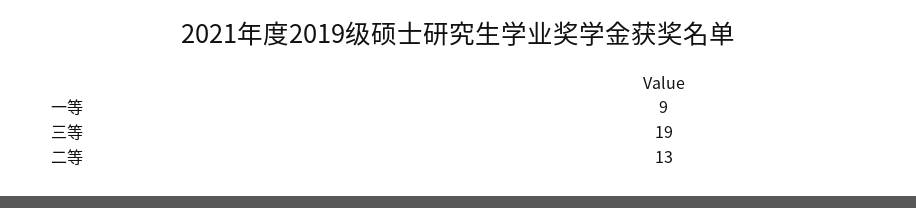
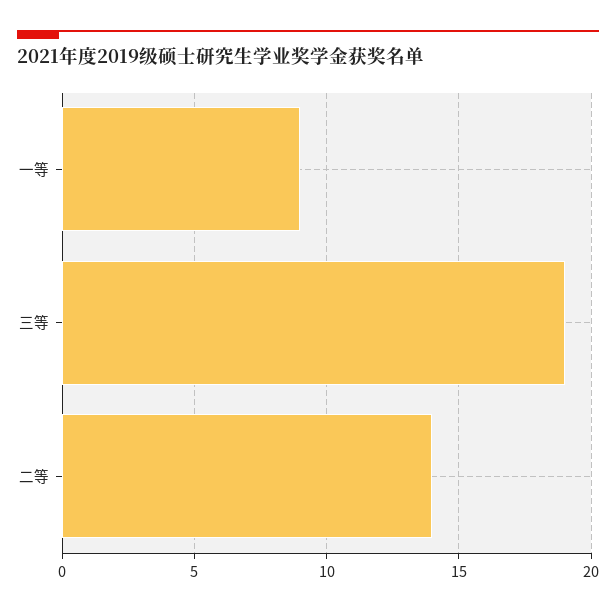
二等: 13 -> 14

